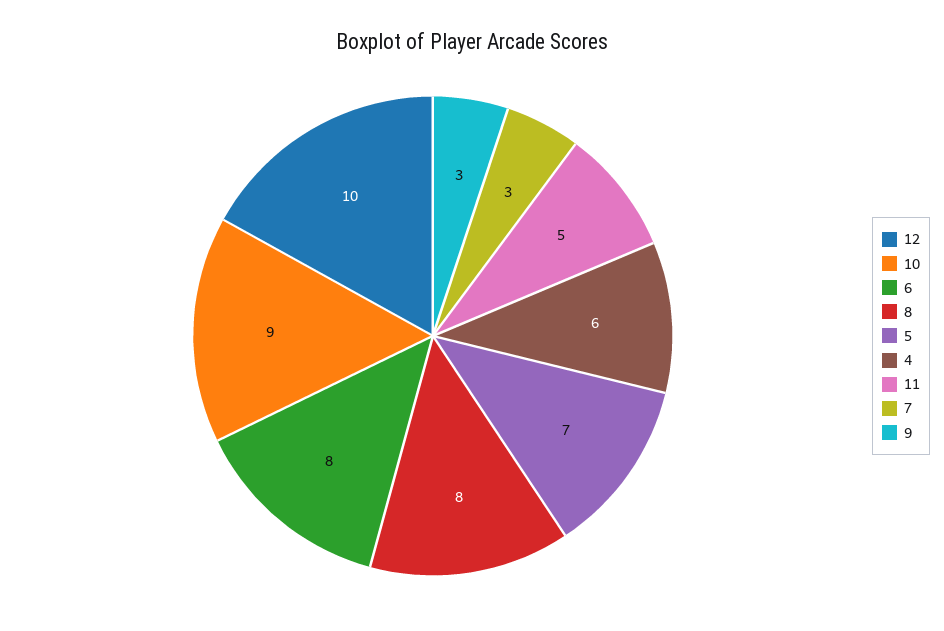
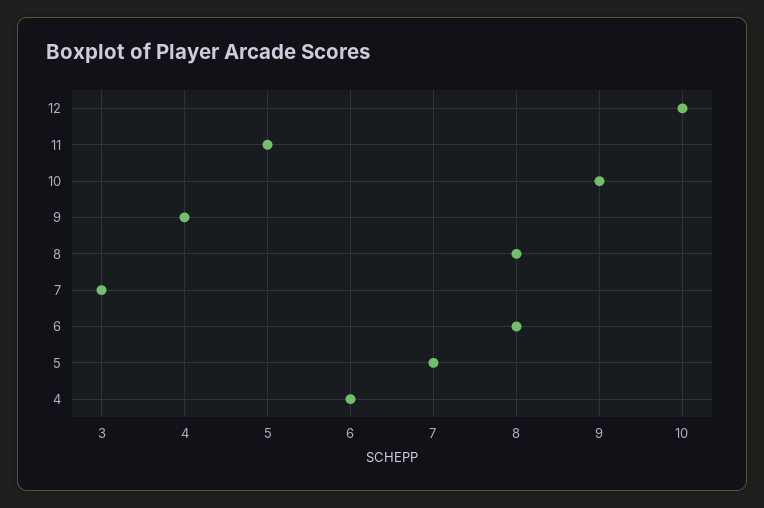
9: 3 -> 4

